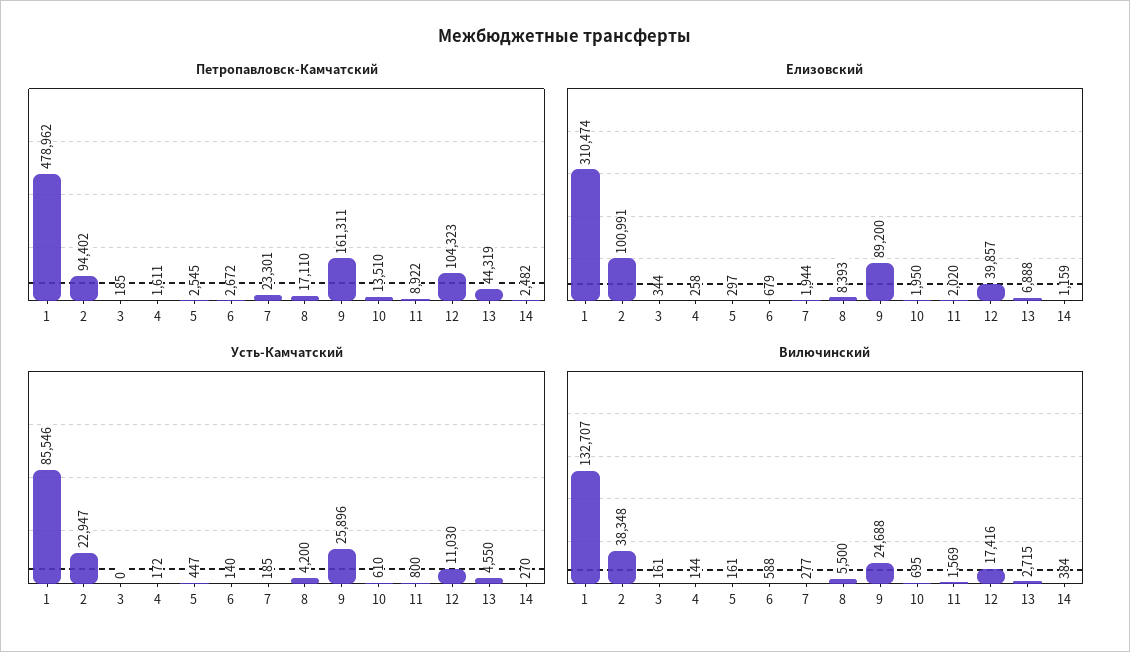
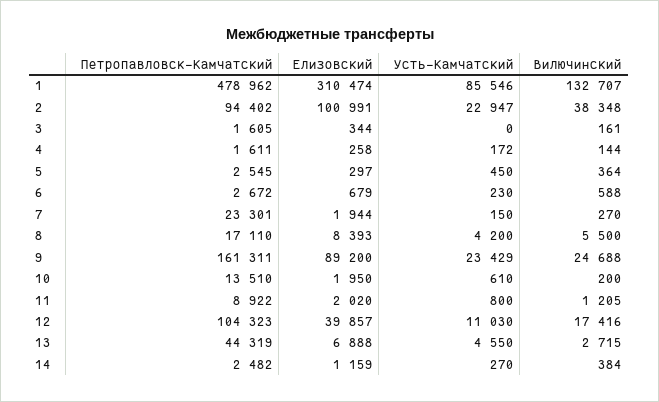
Петропавловск-Камчатский, 3: 185 -> 1605
Усть-Камчатский, 5: 447 -> 450
Усть-Камчатский, 6: 140 -> 230
Усть-Камчатский, 7: 185 -> 150
Усть-Камчатский, 9: 25896 -> 23429
Вилючинский, 5: 161 -> 364
Вилючинский, 7: 277 -> 270
Вилючинский, 10: 695 -> 200
Вилючинский, 11: 1569 -> 1205

